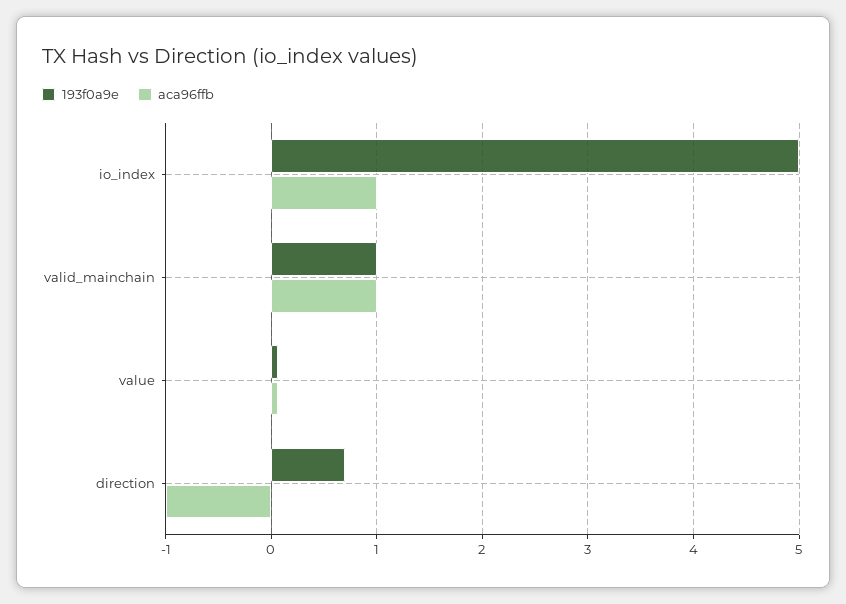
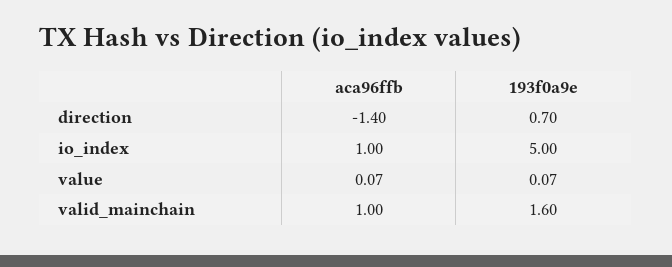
193f0a9e, valid_mainchain: 1 -> 1.6
aca96ffb, direction: -1 -> -1.4

